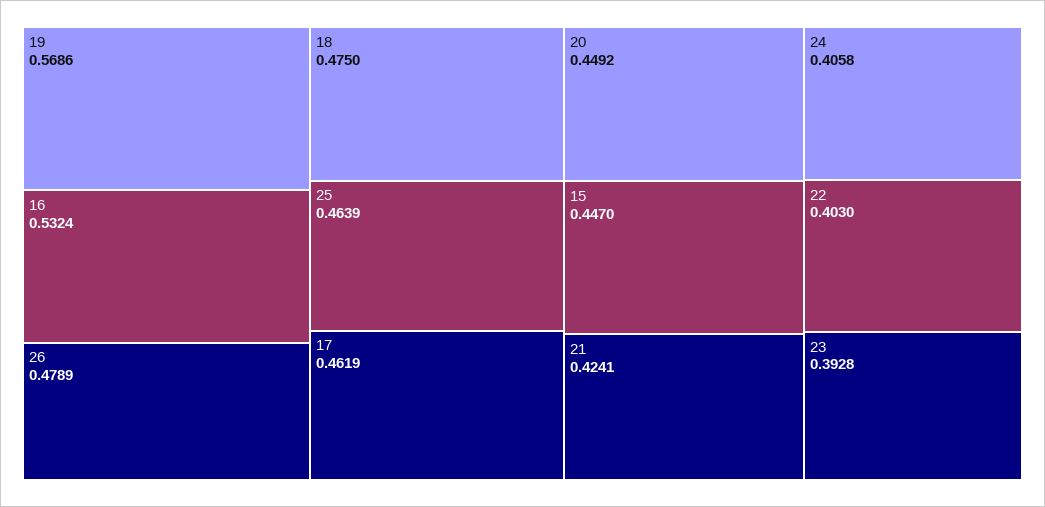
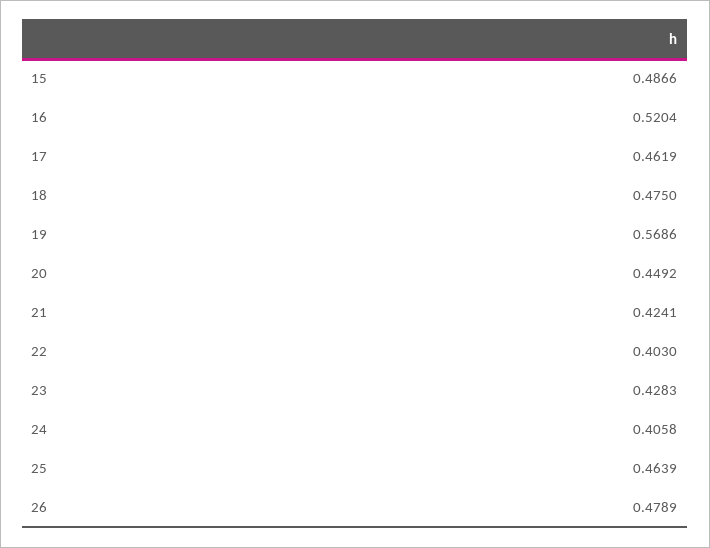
16: 0.5324 -> 0.5204
15: 0.447 -> 0.4866
23: 0.3928 -> 0.4283

